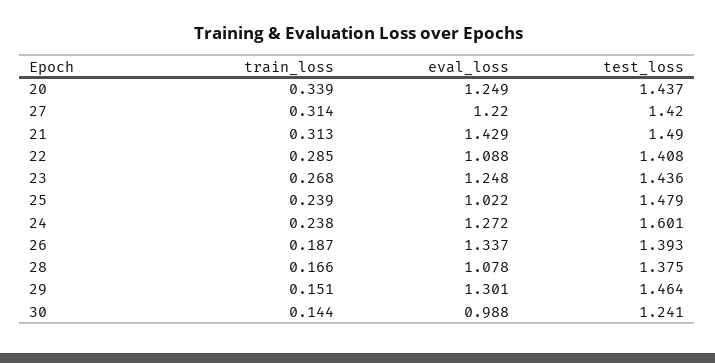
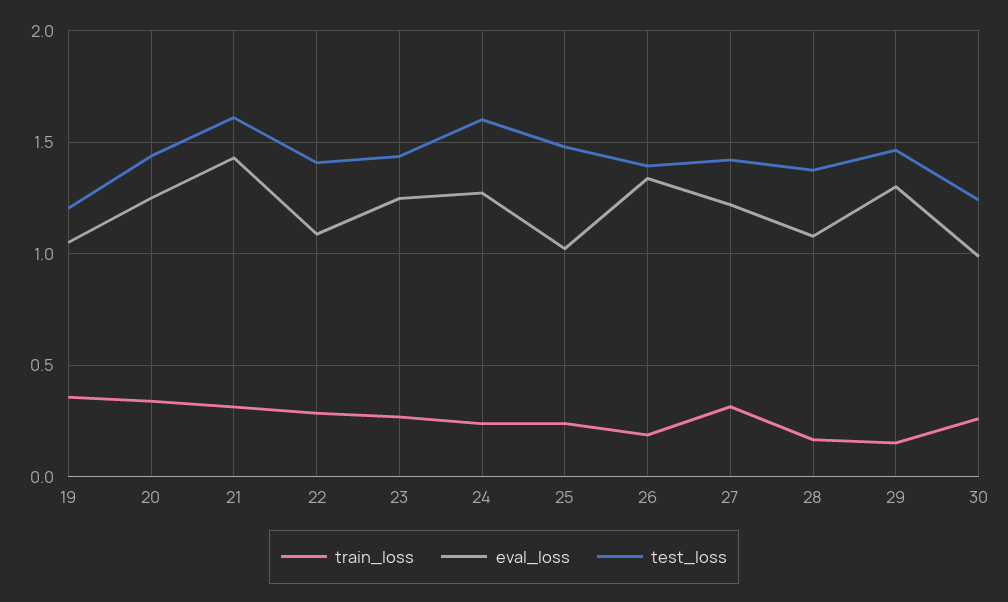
test_loss, 21: 1.49 -> 1.6
train_loss, 30: 0.144 -> 0.25
train_loss, 19: none -> 0.35
eval_loss, 19: none -> 1.05
test_loss, 19: none -> 1.2

